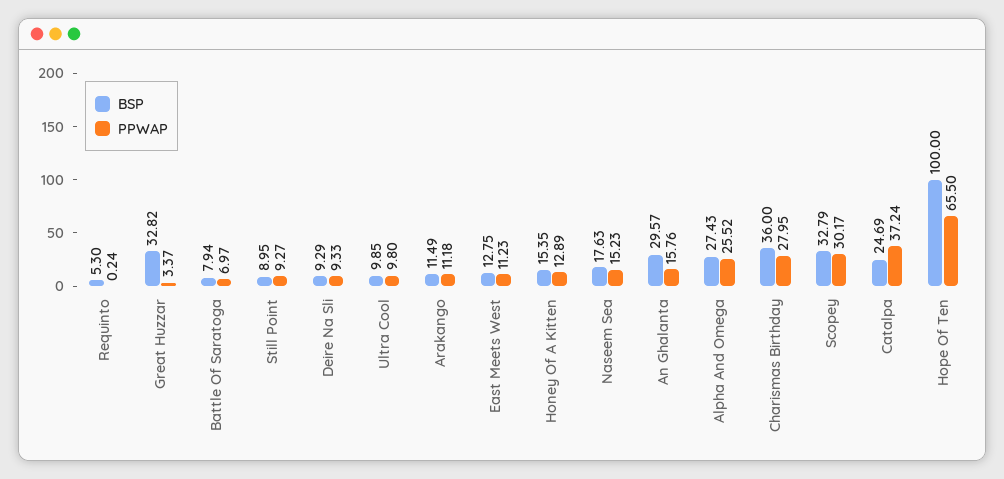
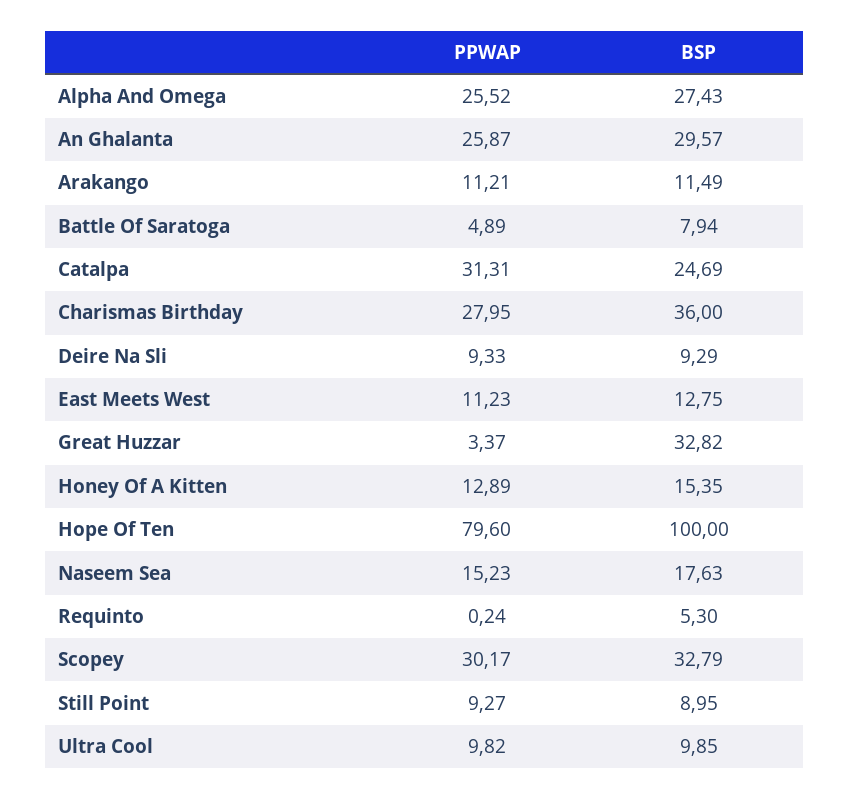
PPWAP, Battle Of Saratoga: 6.97 -> 4.89
PPWAP, Ultra Cool: 9.8 -> 9.82
PPWAP, Arakango: 11.18 -> 11.21
PPWAP, An Ghalanta: 15.76 -> 25.87
PPWAP, Catalpa: 37.24 -> 31.31
PPWAP, Hope Of Ten: 65.5 -> 79.6

